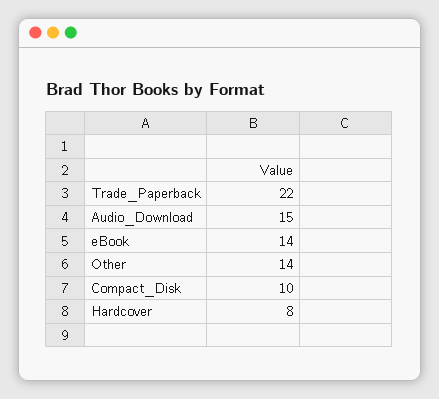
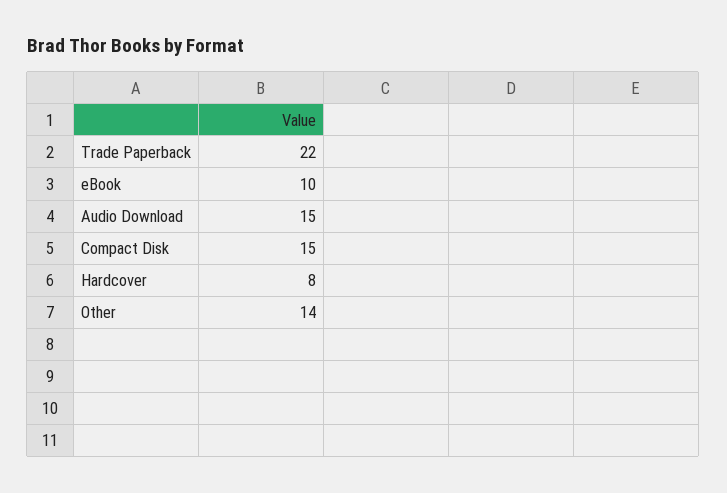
eBook: 14 -> 10
Compact_Disk: 10 -> 15

